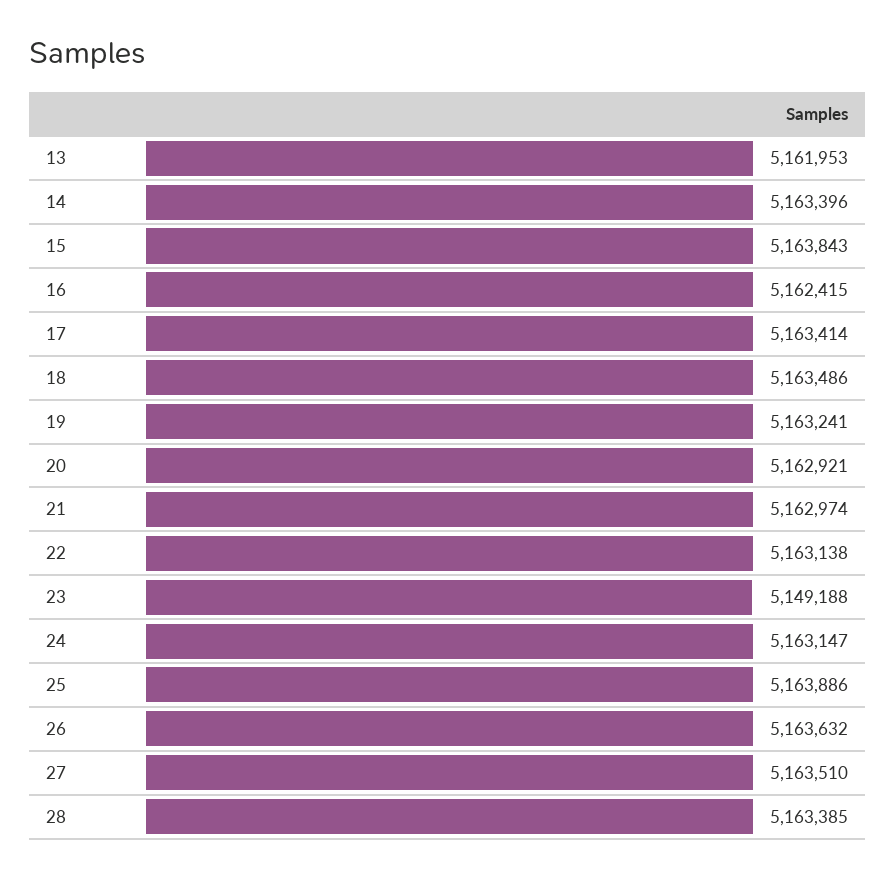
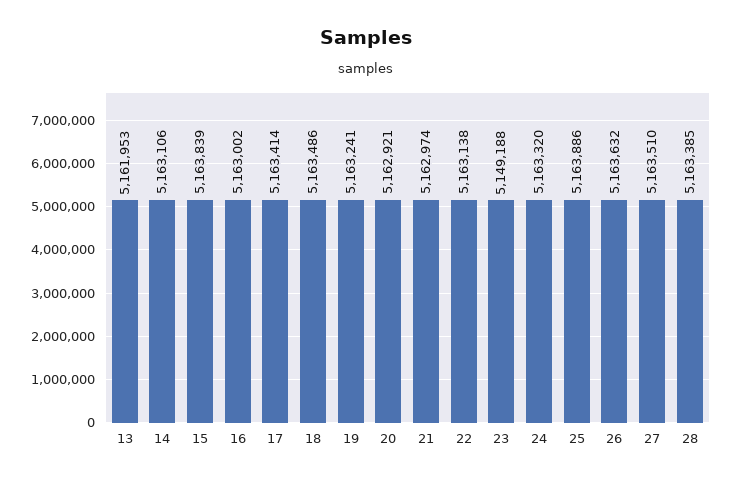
14: 5163396 -> 5163106
15: 5163843 -> 5163839
16: 5162415 -> 5163002
24: 5163147 -> 5163320

